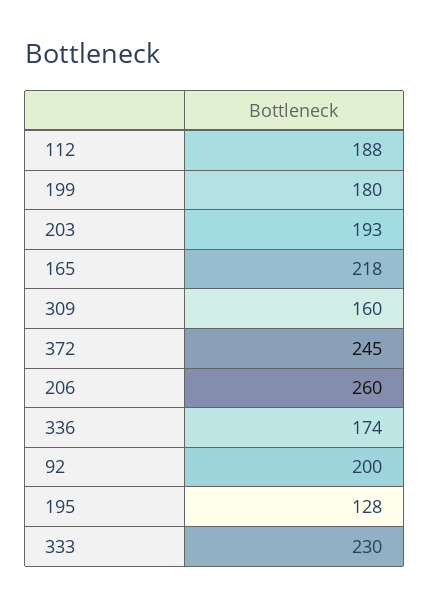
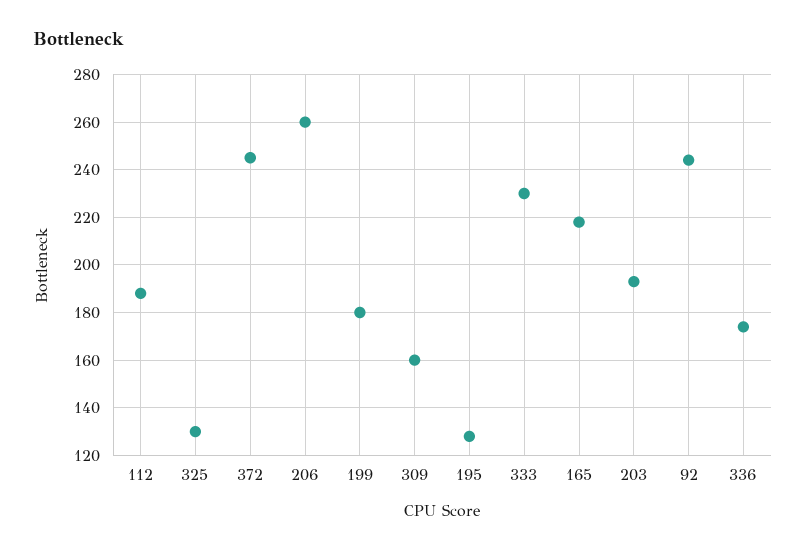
92: 200 -> 245
325: none -> 130

